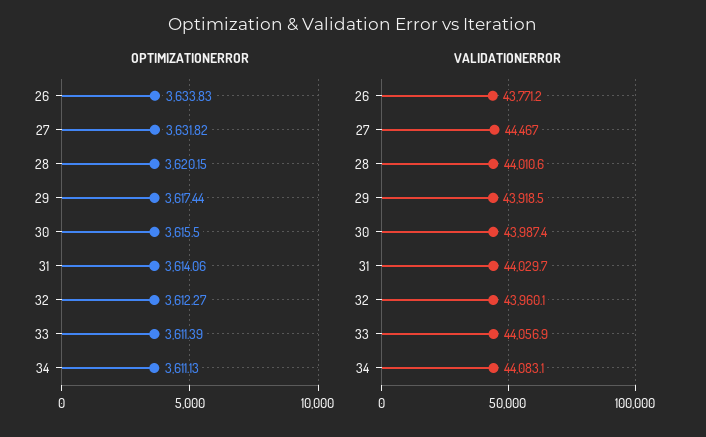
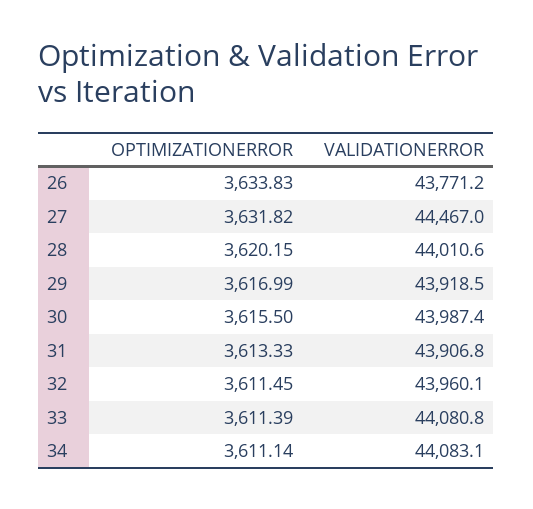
OPTIMIZATIONERROR, 29: 3617.44 -> 3616.99
OPTIMIZATIONERROR, 31: 3614.06 -> 3613.33
OPTIMIZATIONERROR, 32: 3612.27 -> 3611.45
OPTIMIZATIONERROR, 34: 3611.13 -> 3611.14
VALIDATIONERROR, 31: 44029.7 -> 43906.8
VALIDATIONERROR, 33: 44056.9 -> 44080.8

